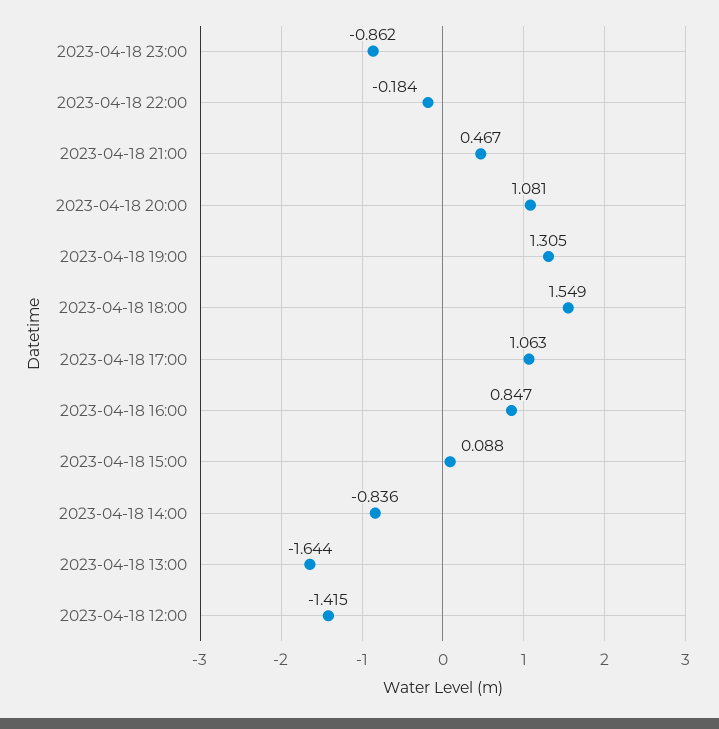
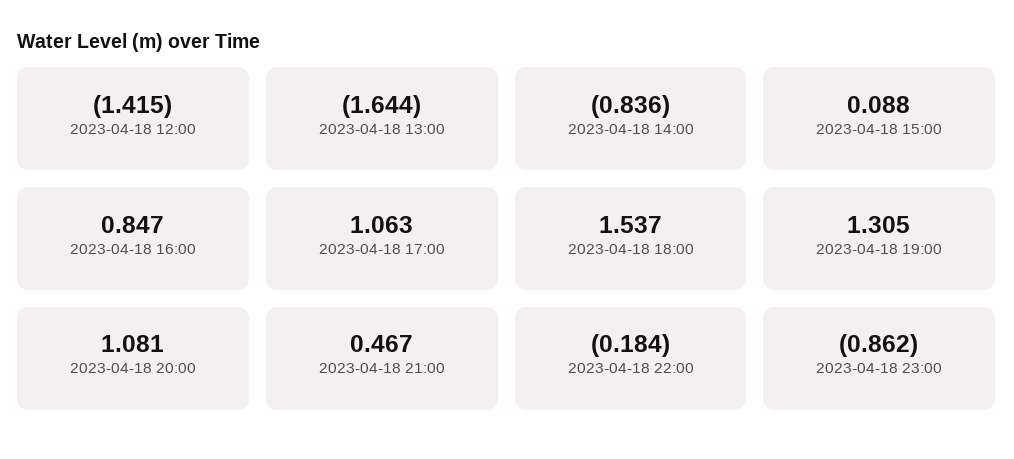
2023-04-18 18:00: 1.549 -> 1.537

